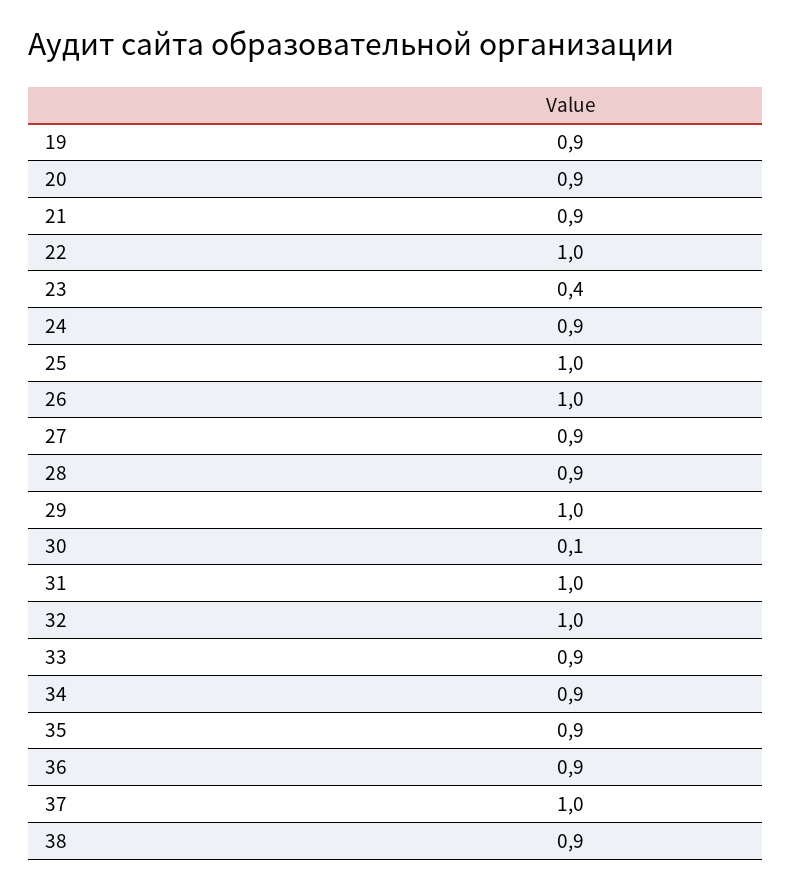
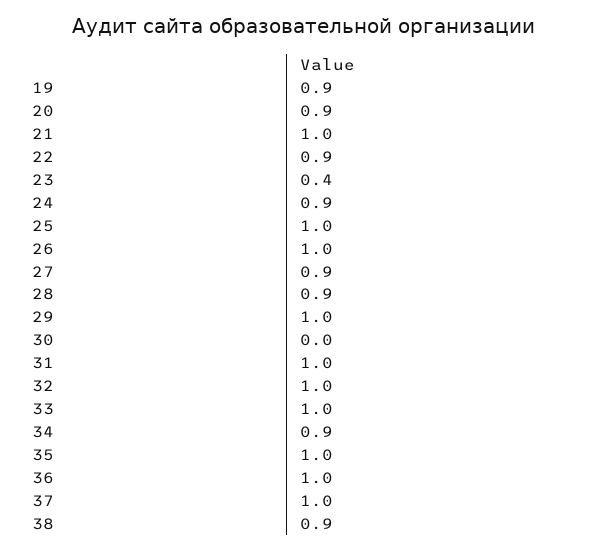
21: 0.9 -> 1
22: 1 -> 0.9
30: 0.1 -> 0
33: 0.9 -> 1
35: 0.9 -> 1
36: 0.9 -> 1

